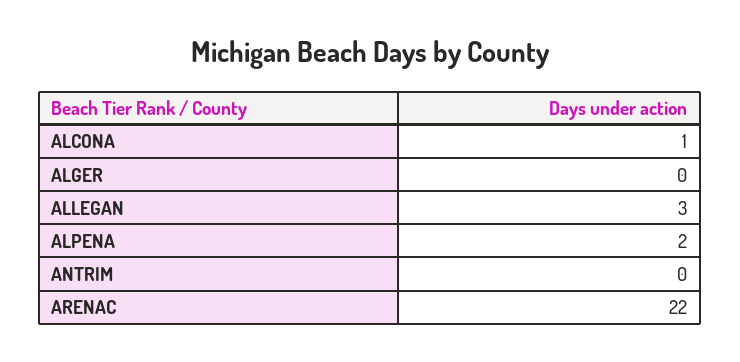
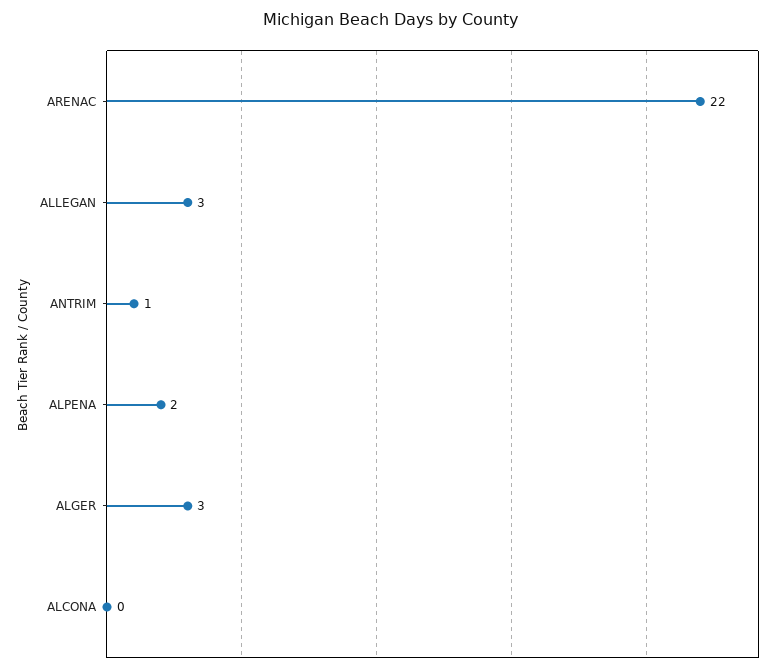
ALCONA: 1 -> 0
ALGER: 0 -> 3
ANTRIM: 0 -> 1

